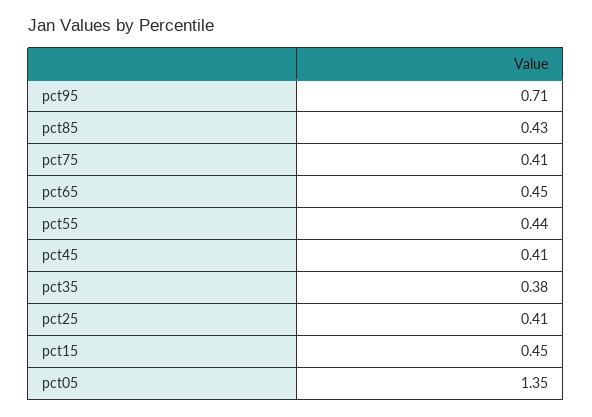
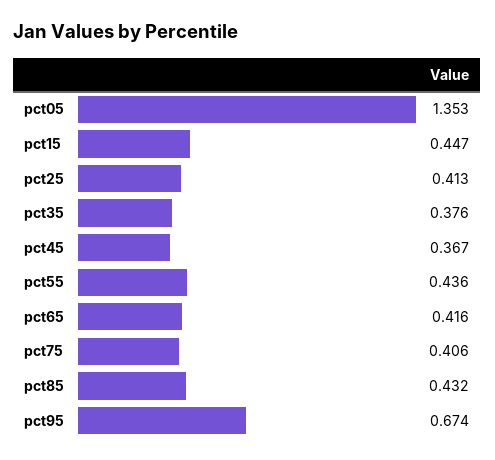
pct95: 0.71 -> 0.674
pct65: 0.45 -> 0.416
pct45: 0.41 -> 0.367

